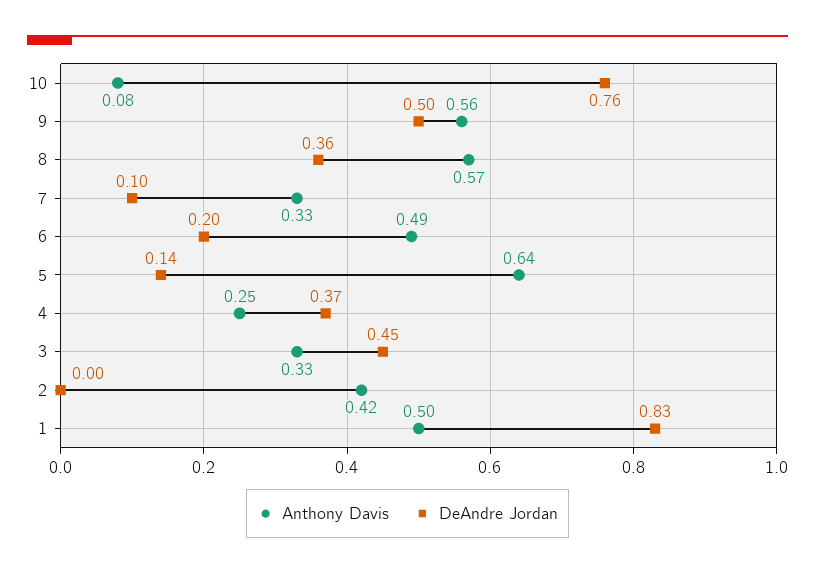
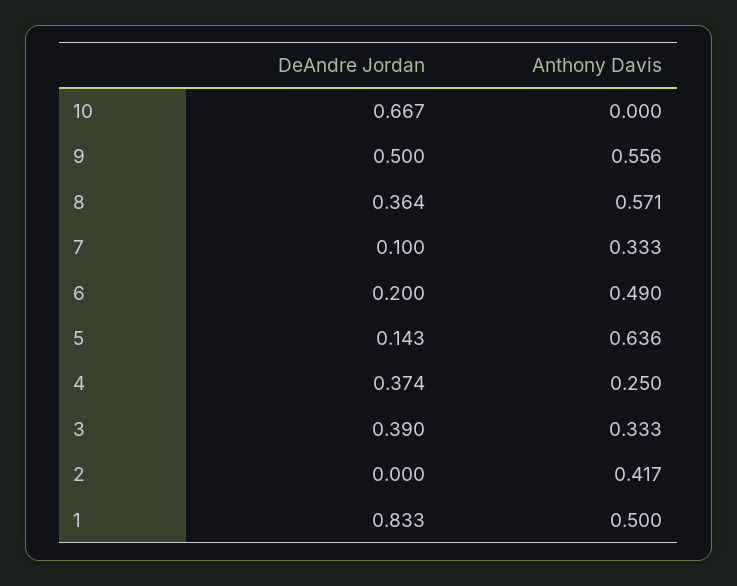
Anthony Davis, 10: 0.08 -> 0
DeAndre Jordan, 10: 0.76 -> 0.667
DeAndre Jordan, 3: 0.45 -> 0.39

